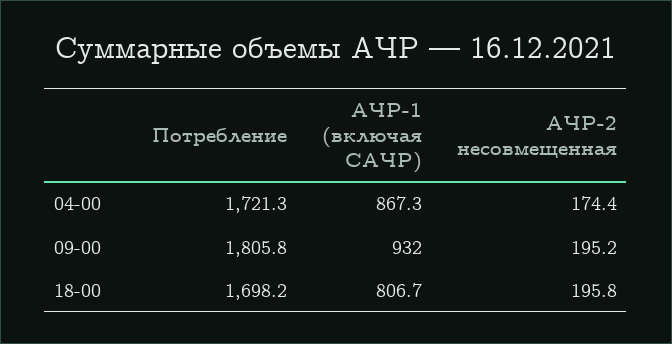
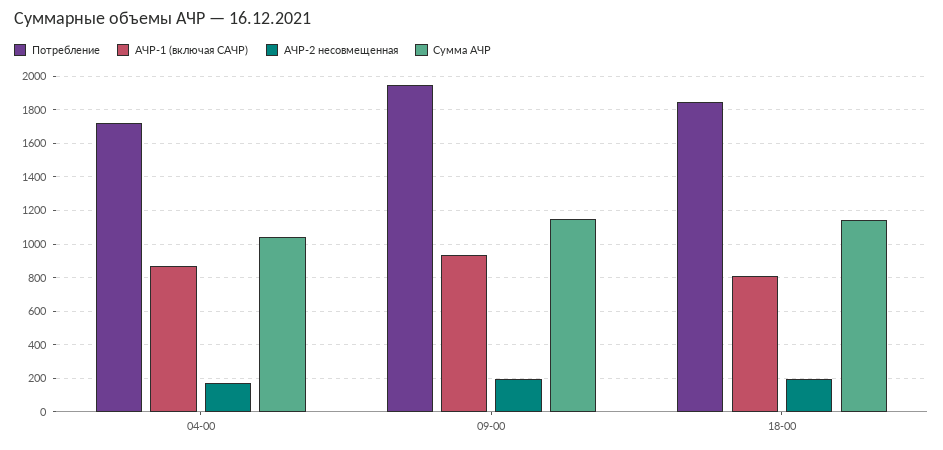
Потребление, 09-00: 1805.8 -> 1950
Потребление, 18-00: 1698.2 -> 1850
Сумма АЧР, 04-00: none -> 1050
Сумма АЧР, 09-00: none -> 1150
Сумма АЧР, 18-00: none -> 1150

